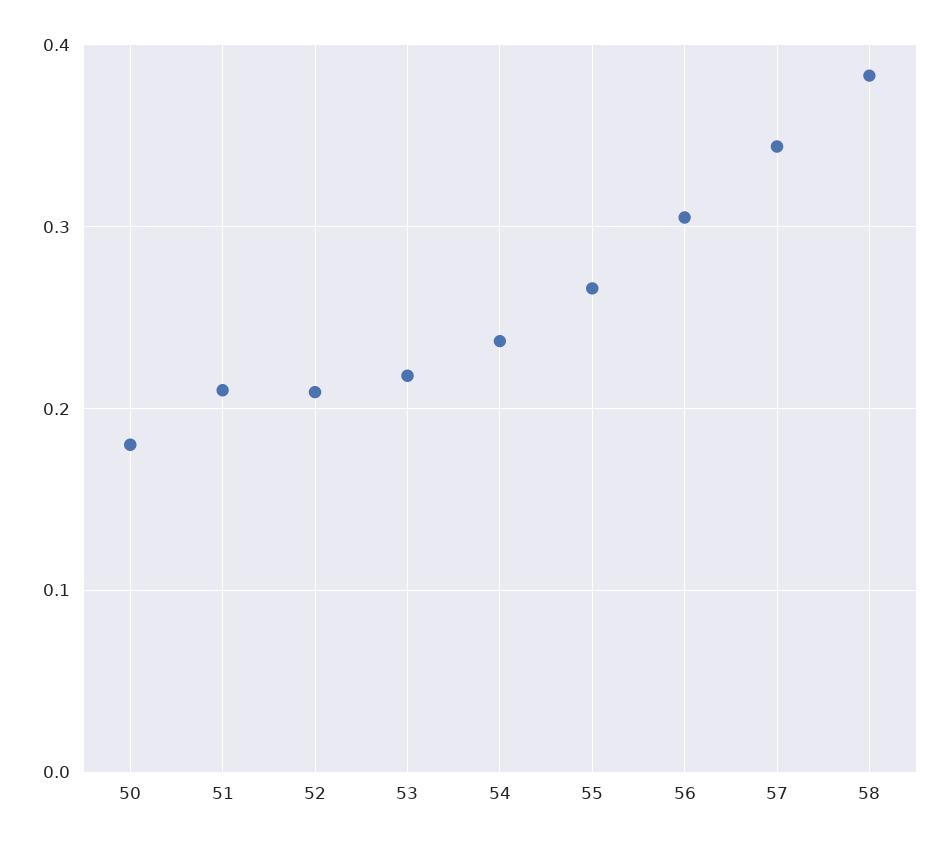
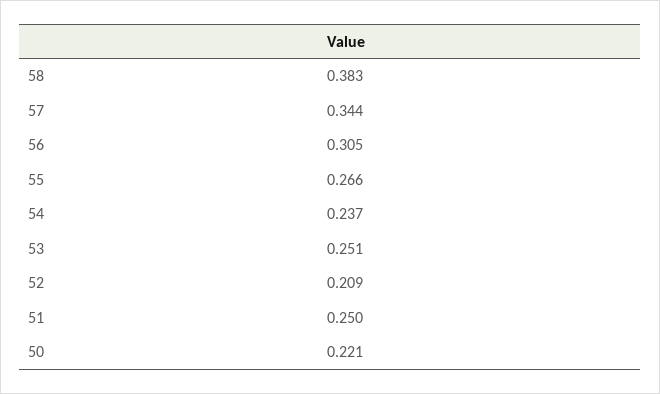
50: 0.18 -> 0.221
51: 0.21 -> 0.25
53: 0.22 -> 0.251

